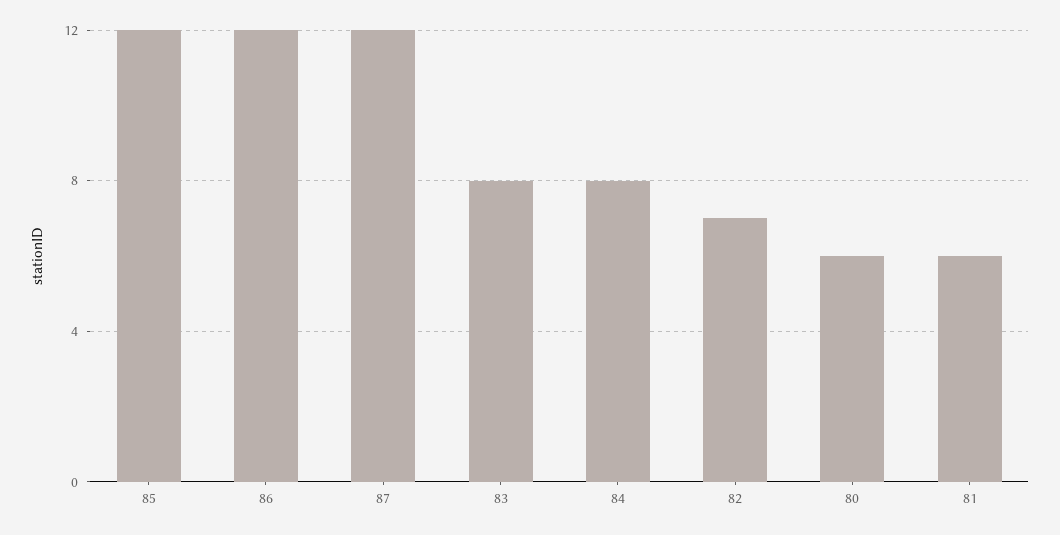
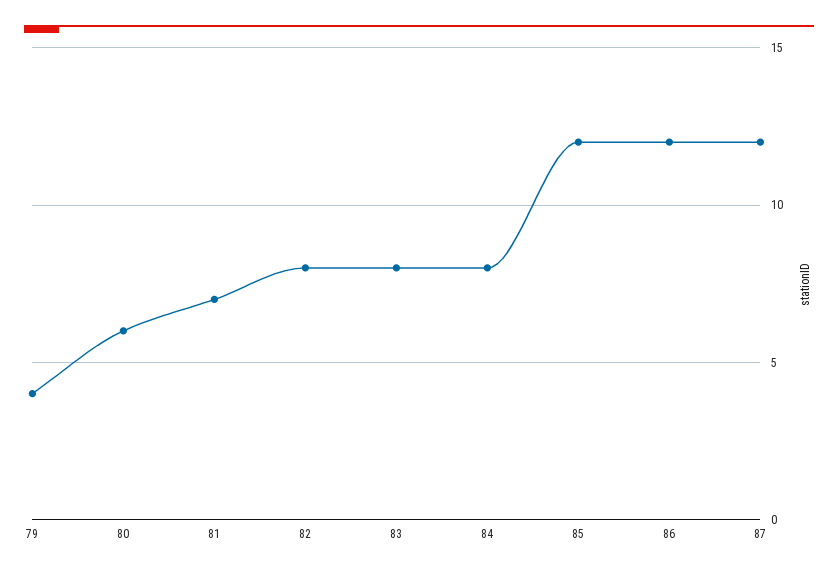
82: 7 -> 8
81: 6 -> 7
79: none -> 4

